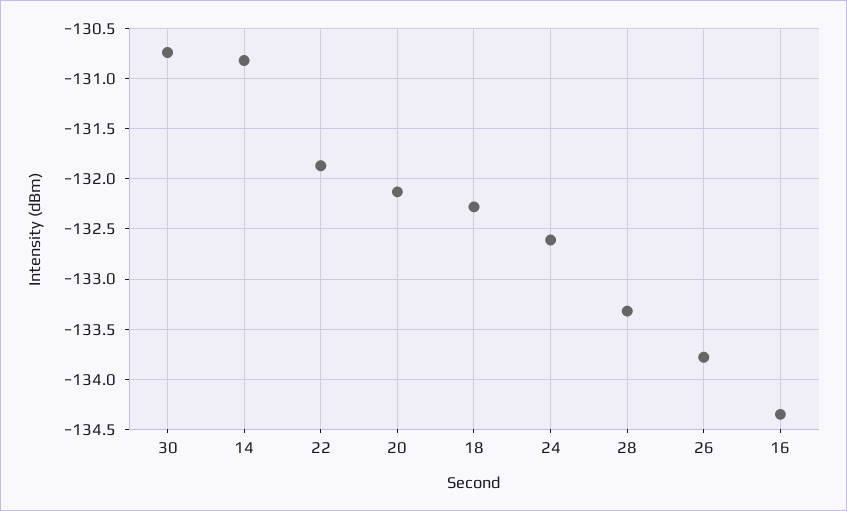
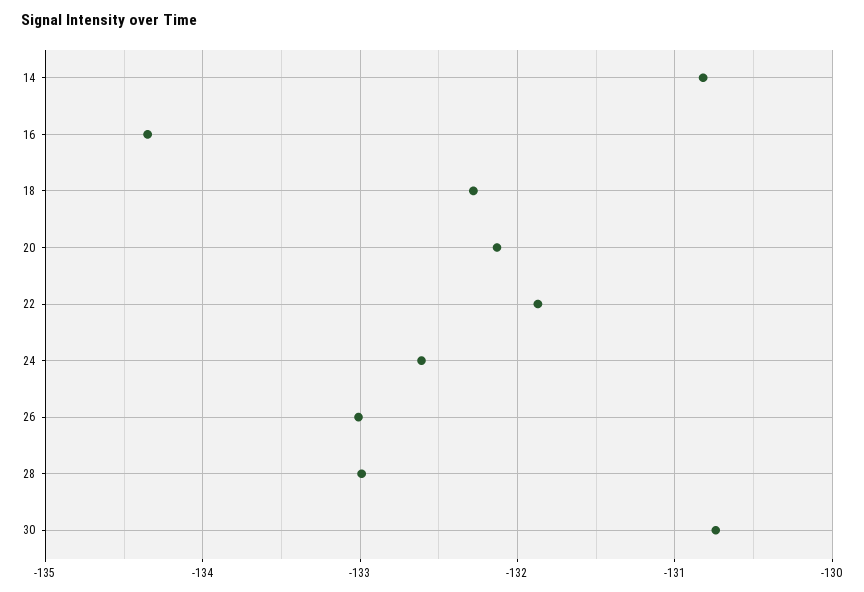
28: -133.3 -> -133
26: -133.8 -> -133

